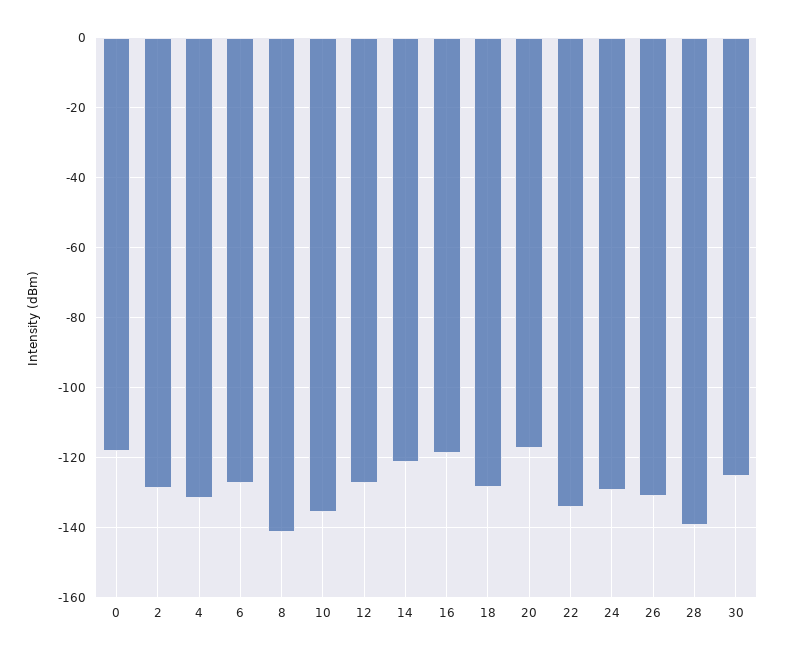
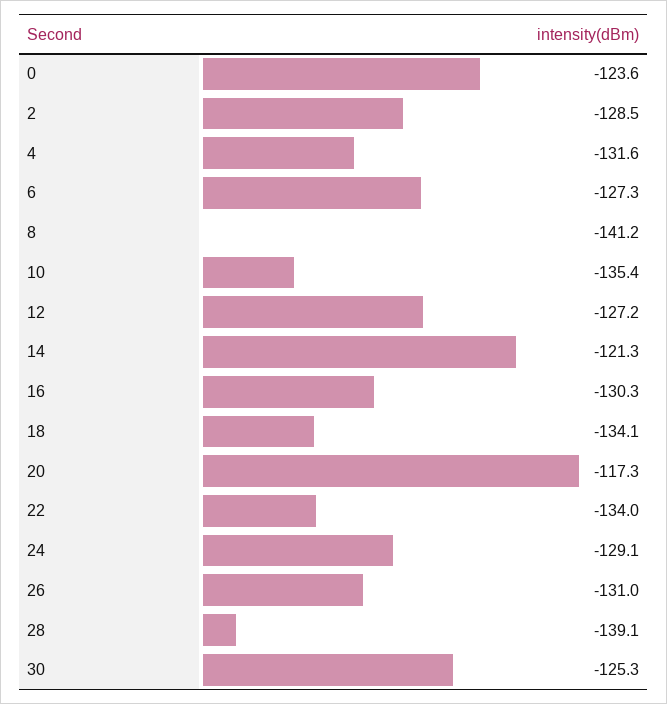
0: -118 -> -123.6
16: -118 -> -130.3
18: -128 -> -134.1

